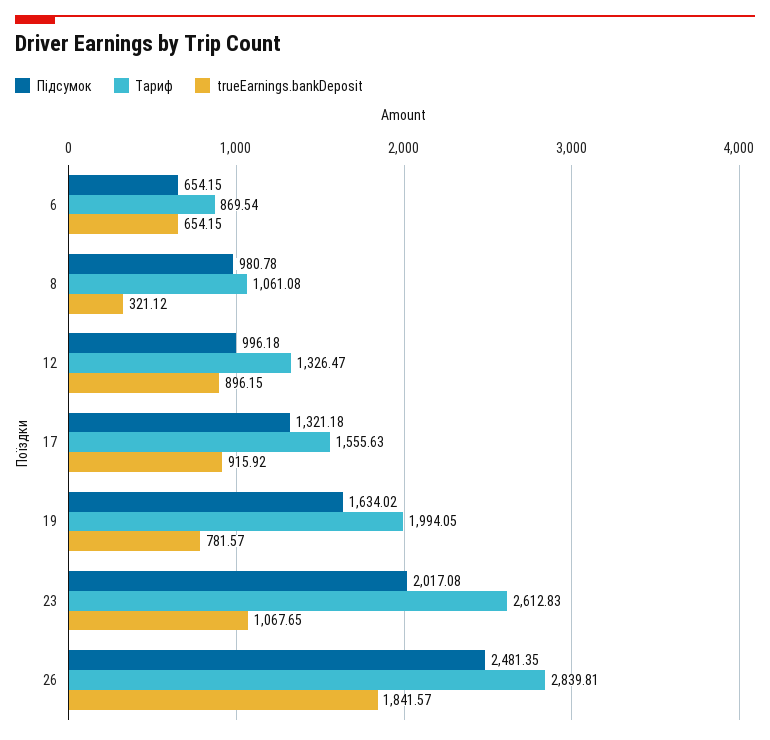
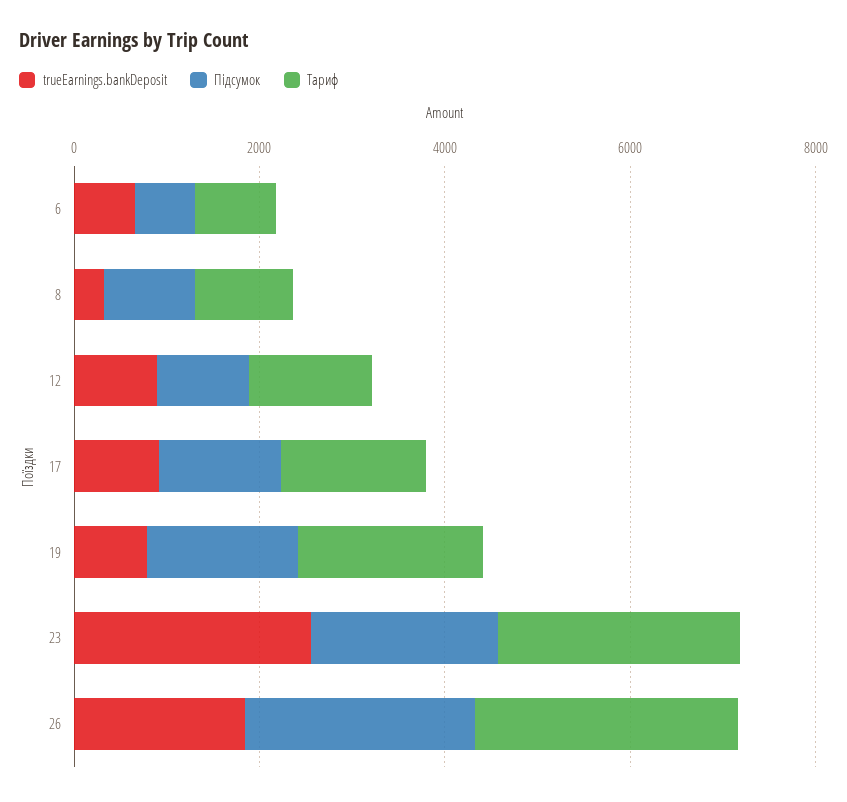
trueEarnings.bankDeposit, 23: 1067.65 -> 2500

